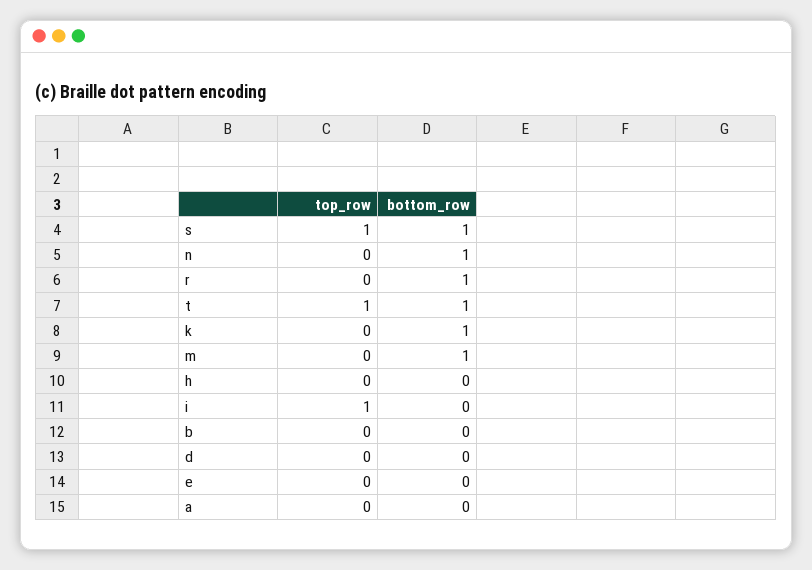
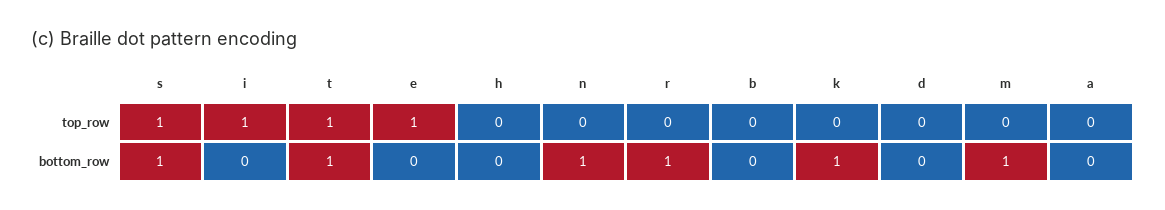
top_row, e: 0 -> 1

